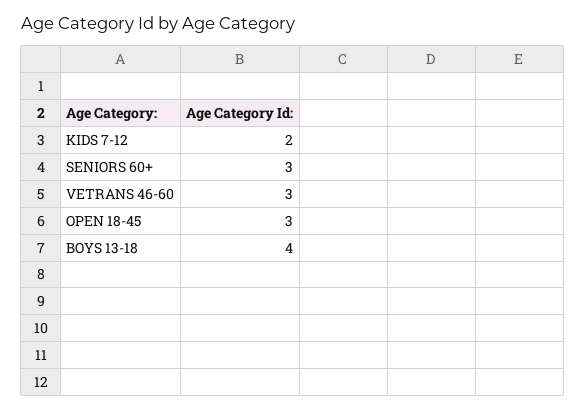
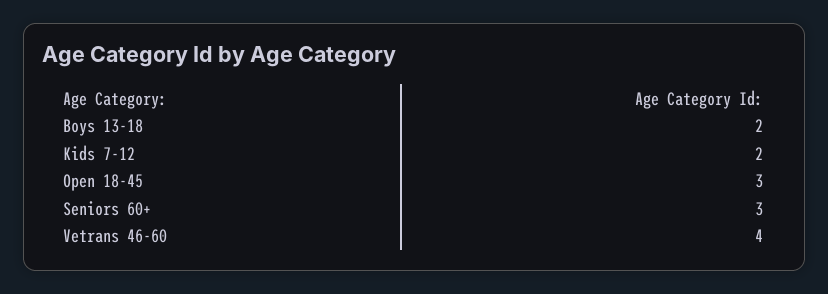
VETRANS 46-60: 3 -> 4
BOYS 13-18: 4 -> 2

